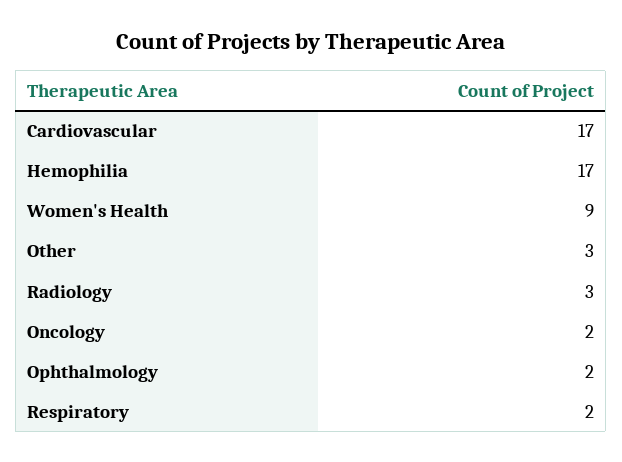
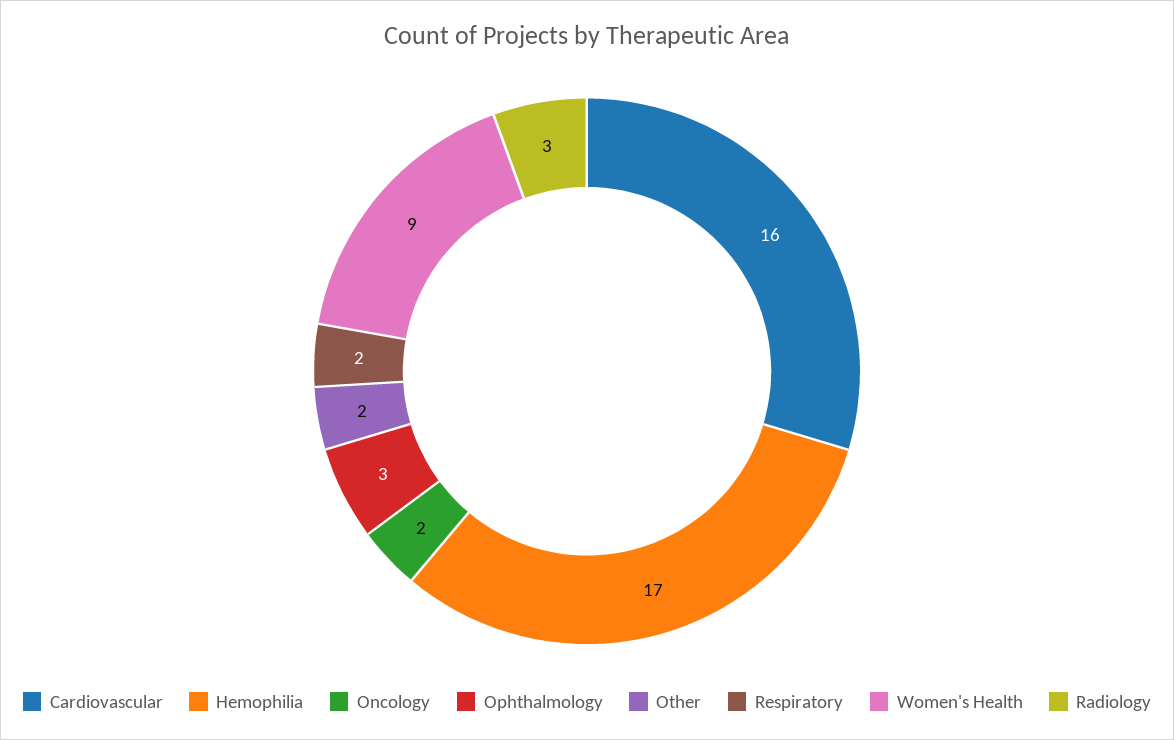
Cardiovascular: 17 -> 16
Other: 3 -> 2
Ophthalmology: 2 -> 3

